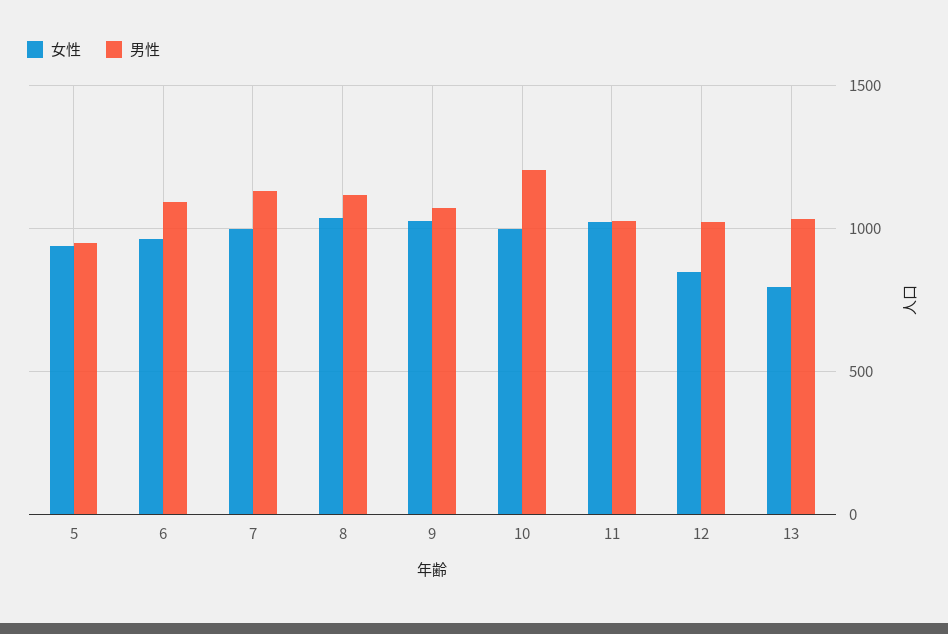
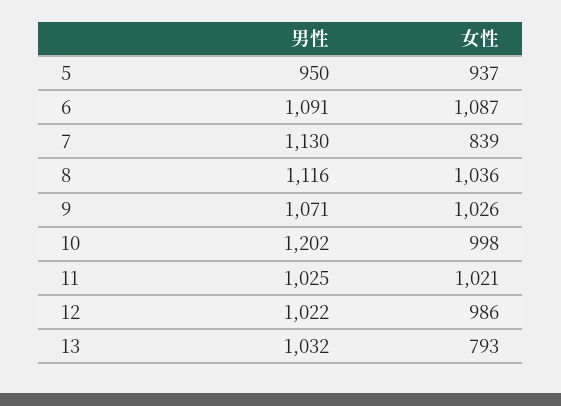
女性, 6: 950 -> 1087
女性, 7: 1000 -> 839
女性, 12: 850 -> 986

